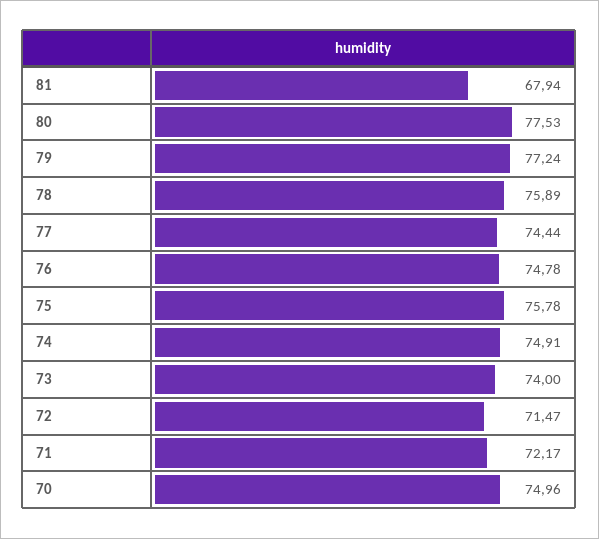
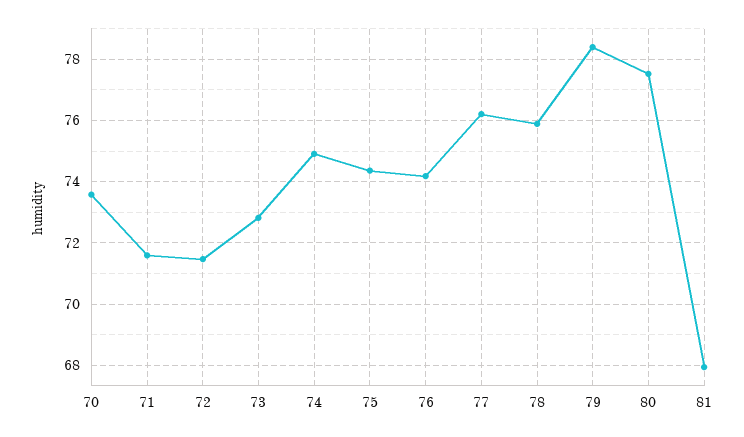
79: 77.24 -> 78.4
77: 74.44 -> 76.2
76: 74.78 -> 74.2
75: 75.78 -> 74.4
73: 74 -> 72.8
71: 72.17 -> 71.6
70: 74.96 -> 73.6

